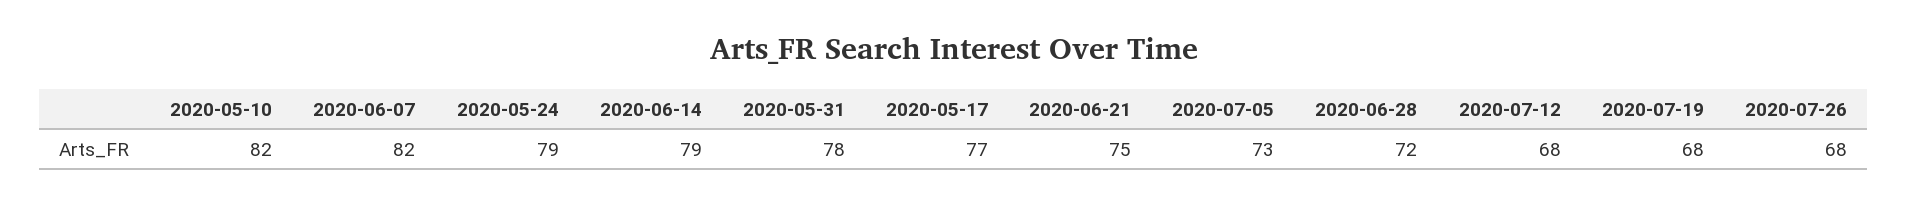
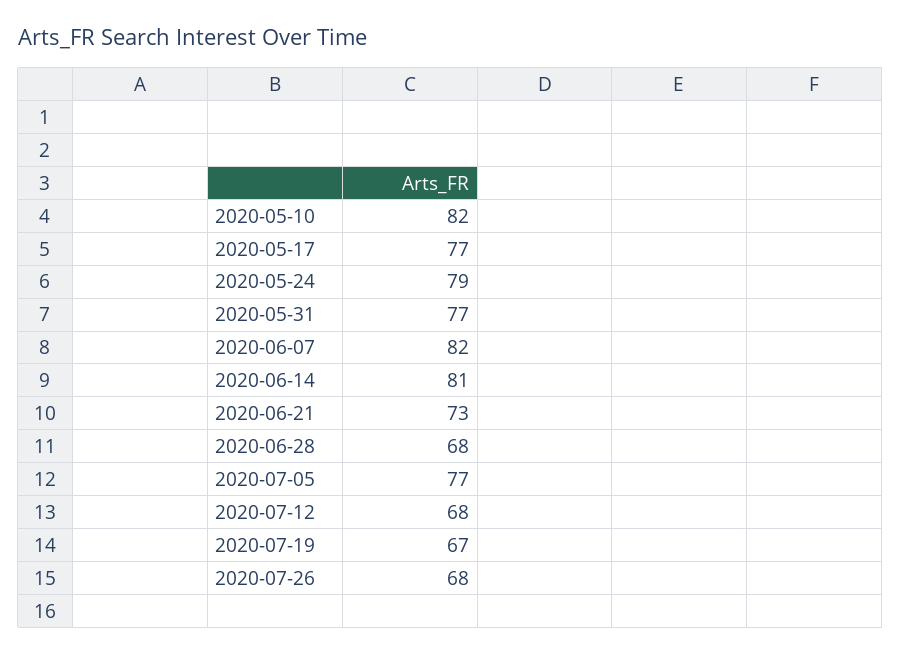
2020-06-14: 79 -> 81
2020-05-31: 78 -> 77
2020-06-21: 75 -> 73
2020-07-05: 73 -> 77
2020-06-28: 72 -> 68
2020-07-19: 68 -> 67

